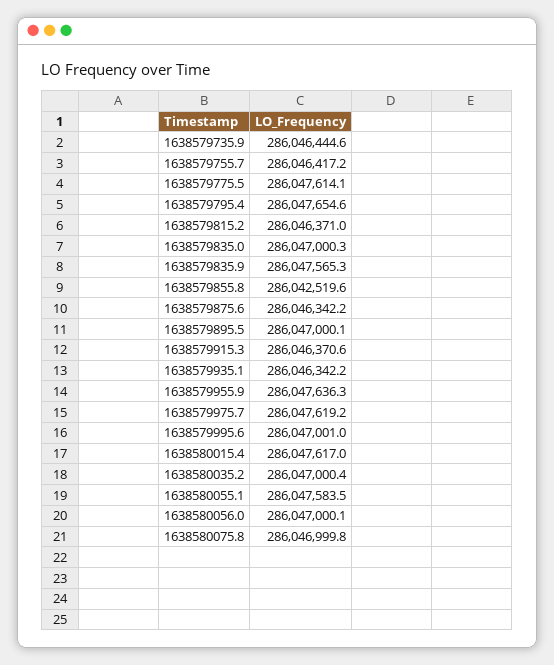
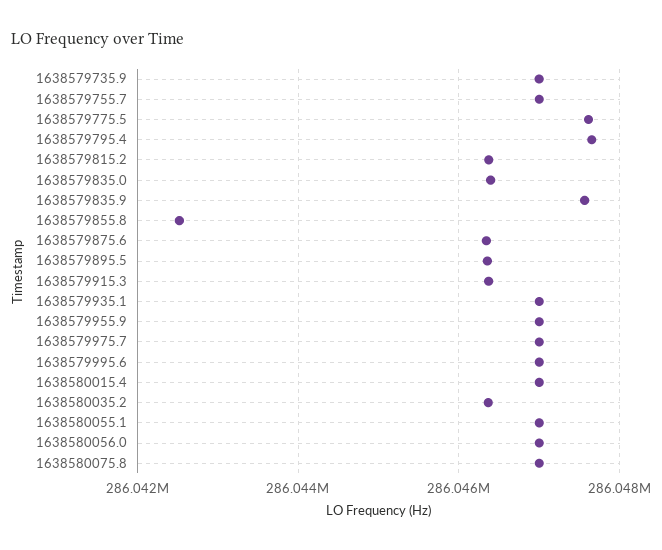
1638579735.9: 286046444.6 -> 286047000
1638579755.7: 286046417.2 -> 286047000
1638579835.0: 286047000.3 -> 286046400
1638579895.5: 286047000.1 -> 286046400
1638579935.1: 286046342.2 -> 286047000
1638579955.9: 286047636.3 -> 286047000
1638579975.7: 286047619.2 -> 286047000
1638580015.4: 286047617 -> 286047000
1638580035.2: 286047000.4 -> 286046400
1638580055.1: 286047583.5 -> 286047000

